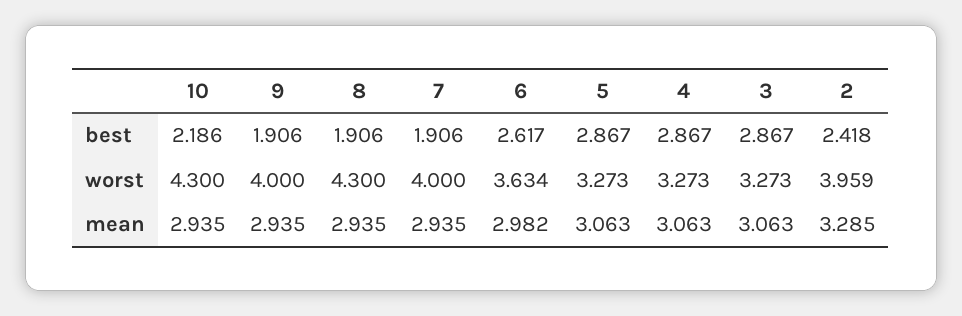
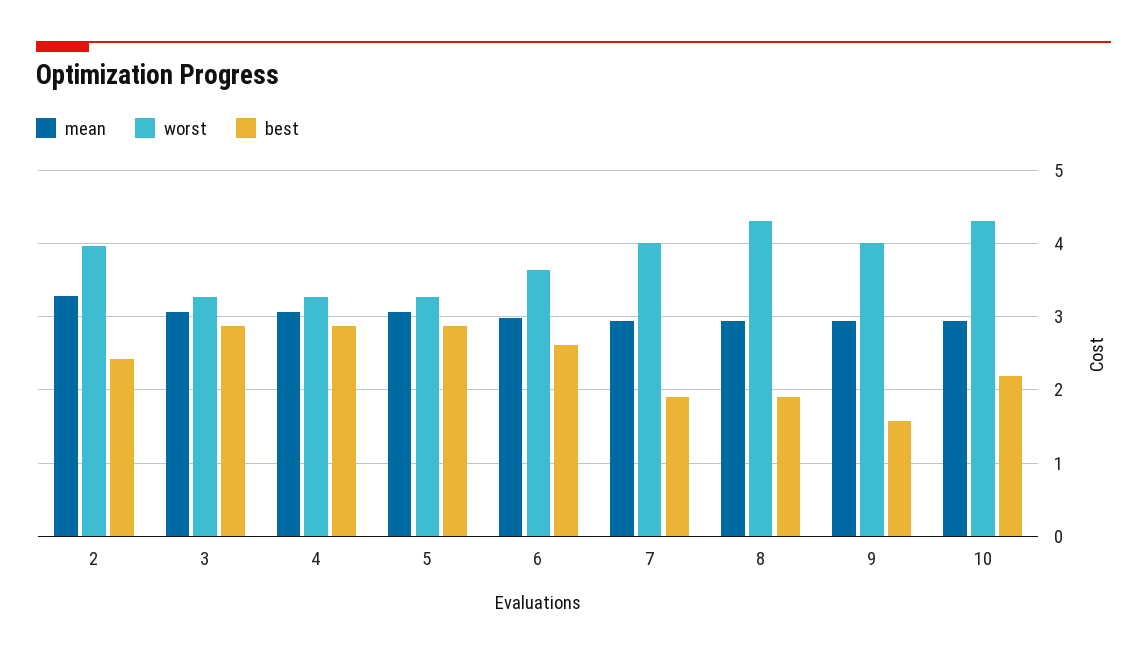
best, 9: 1.906 -> 1.6

